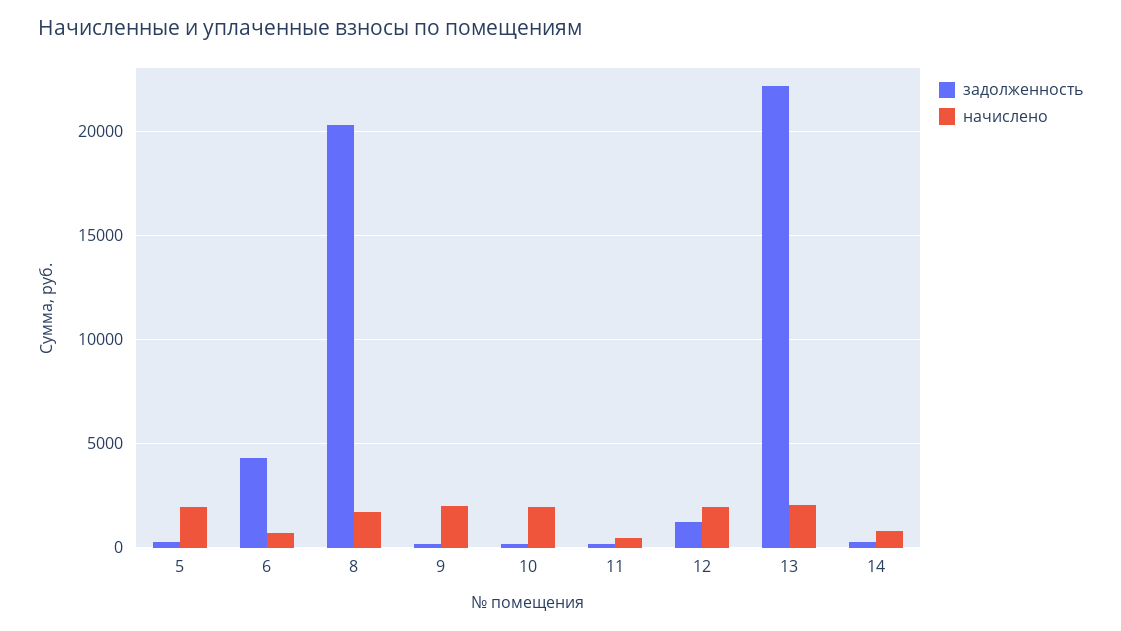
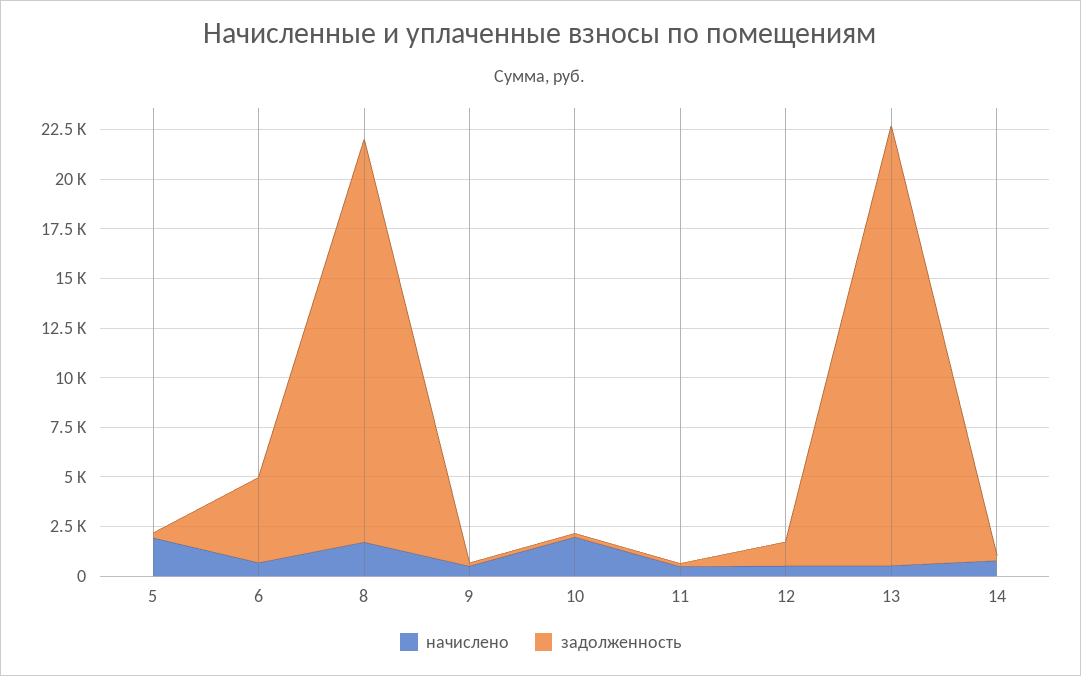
начислено, 9: 2000 -> 500
начислено, 12: 2000 -> 500
начислено, 13: 2000 -> 500

